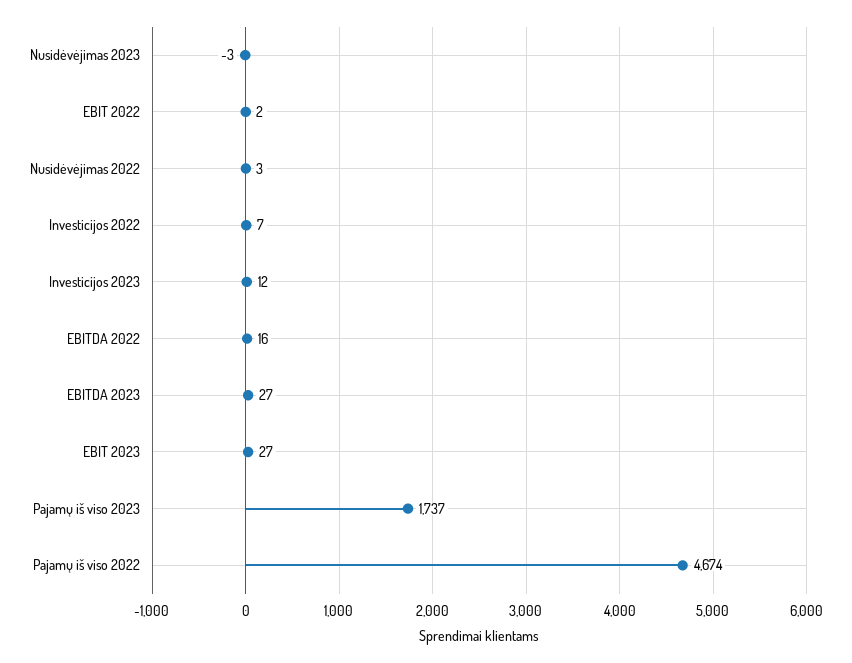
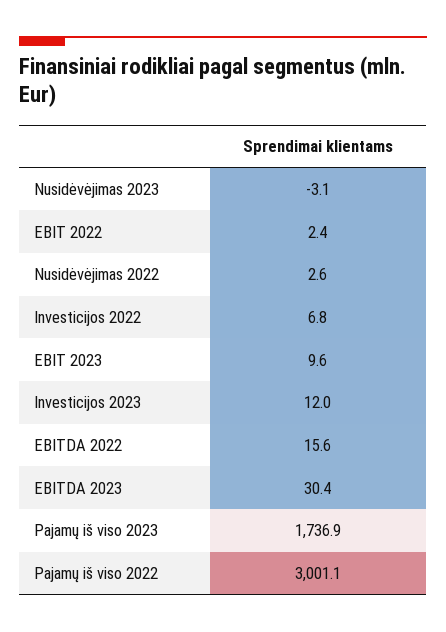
EBITDA 2023: 27 -> 30.4
EBIT 2023: 27 -> 9.6
Pajamų iš viso 2022: 4674 -> 3001.1

